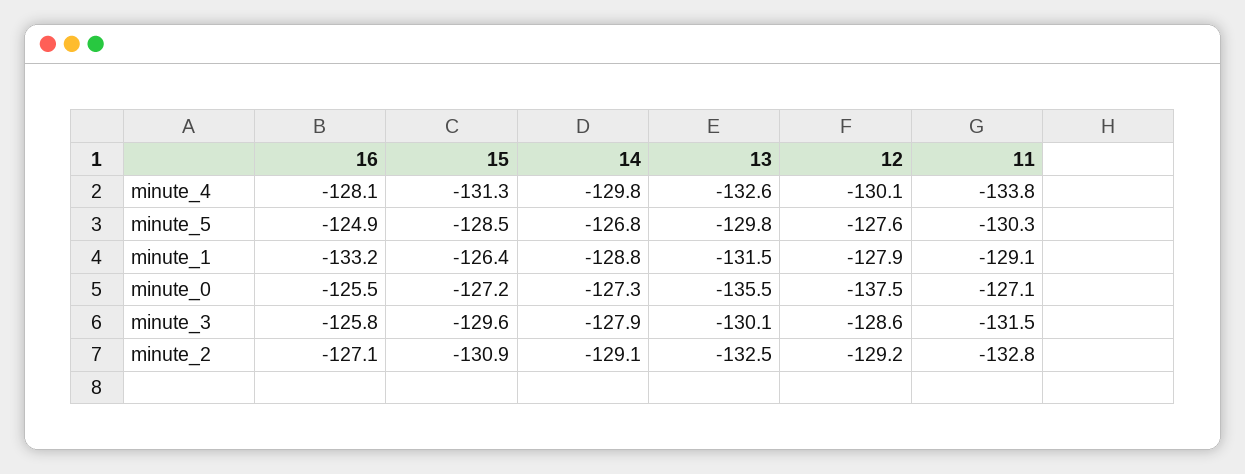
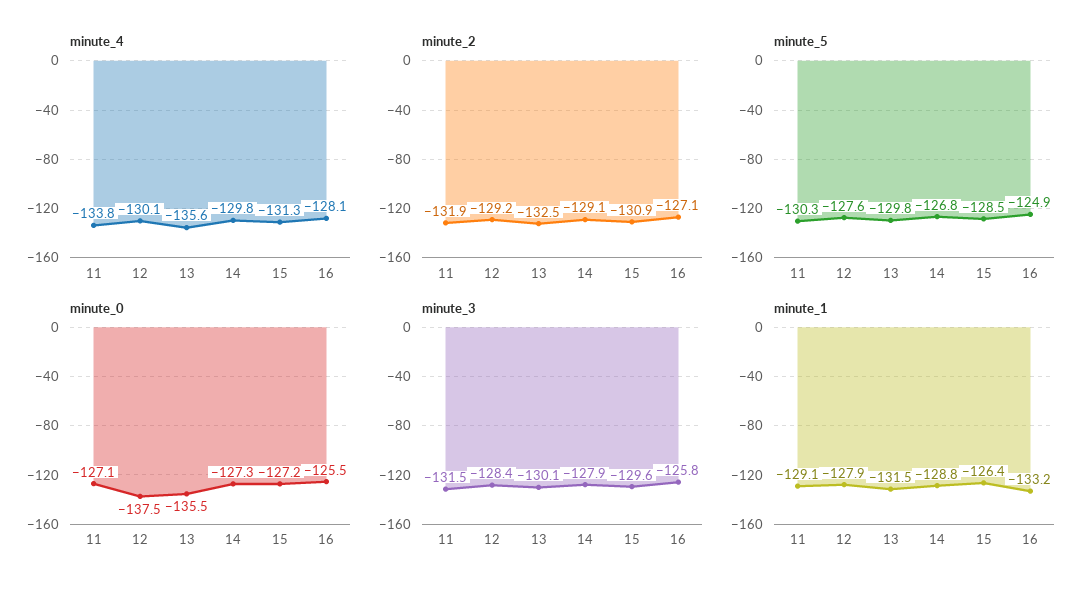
minute_4, 13: -132.6 -> -135.6
minute_3, 12: -128.6 -> -128.4
minute_2, 11: -132.8 -> -131.9

